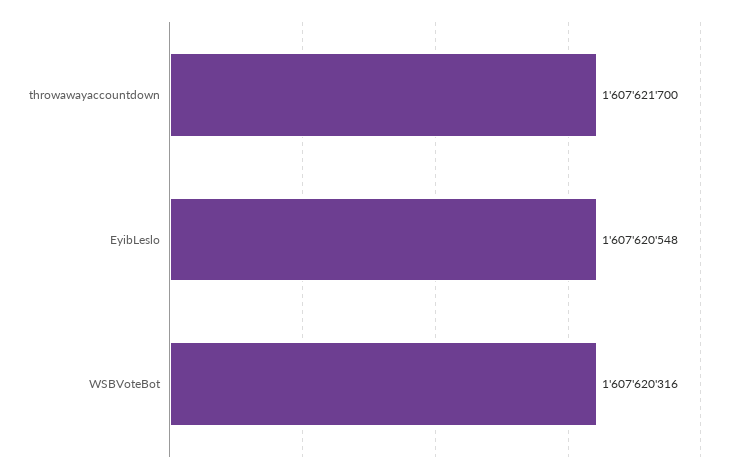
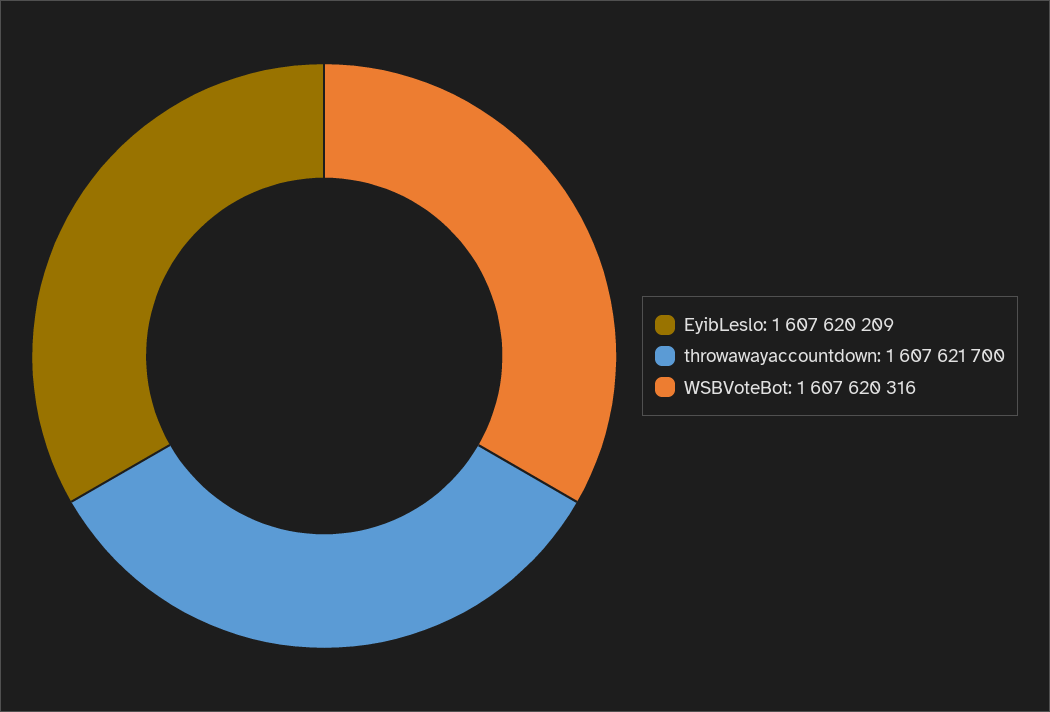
EyibLeslo: 1607620548 -> 1607620209

